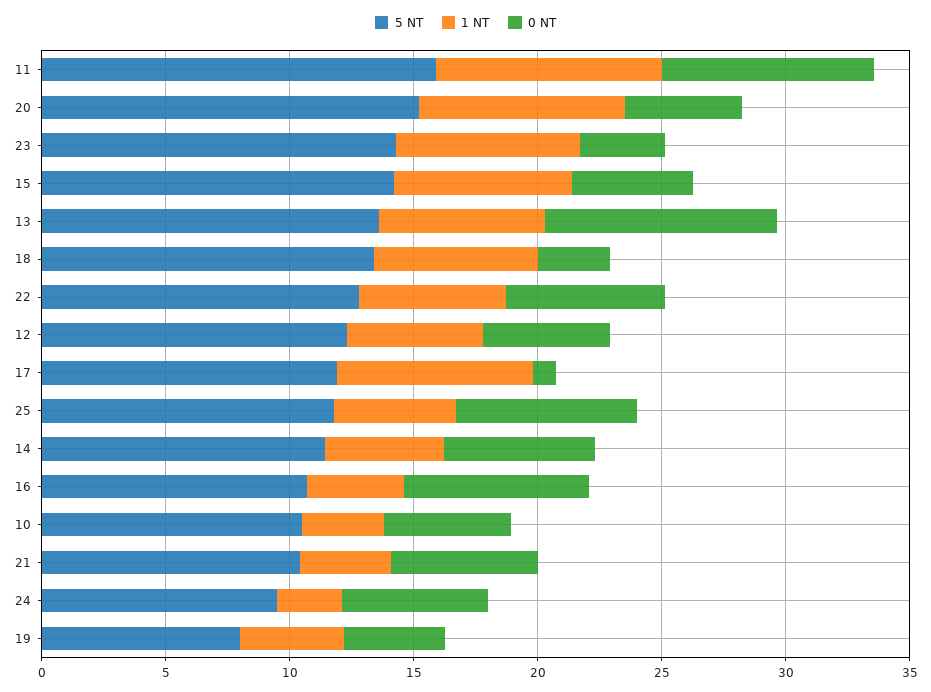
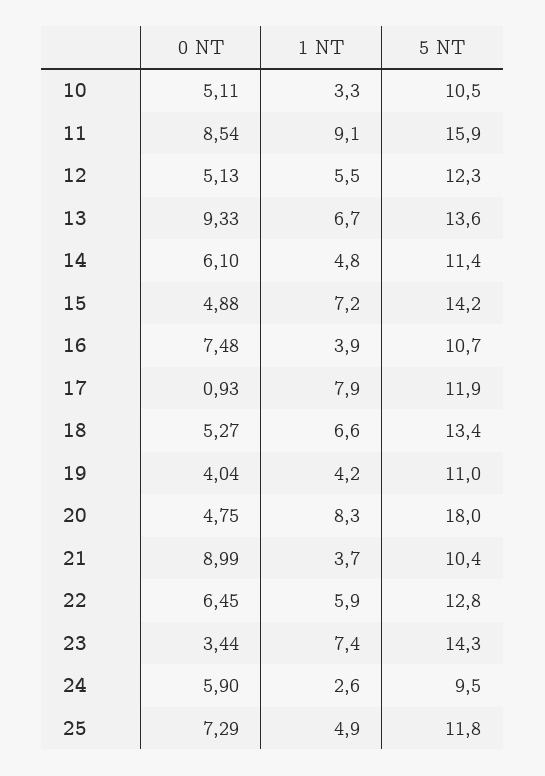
5 NT, 20: 15 -> 18
0 NT, 18: 3 -> 5.27
0 NT, 21: 6 -> 8.99
5 NT, 19: 8 -> 11

